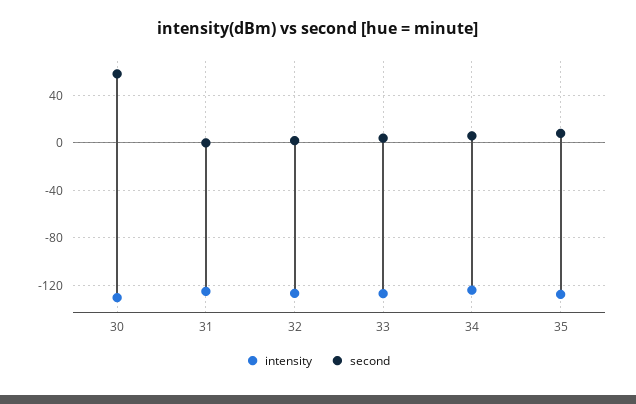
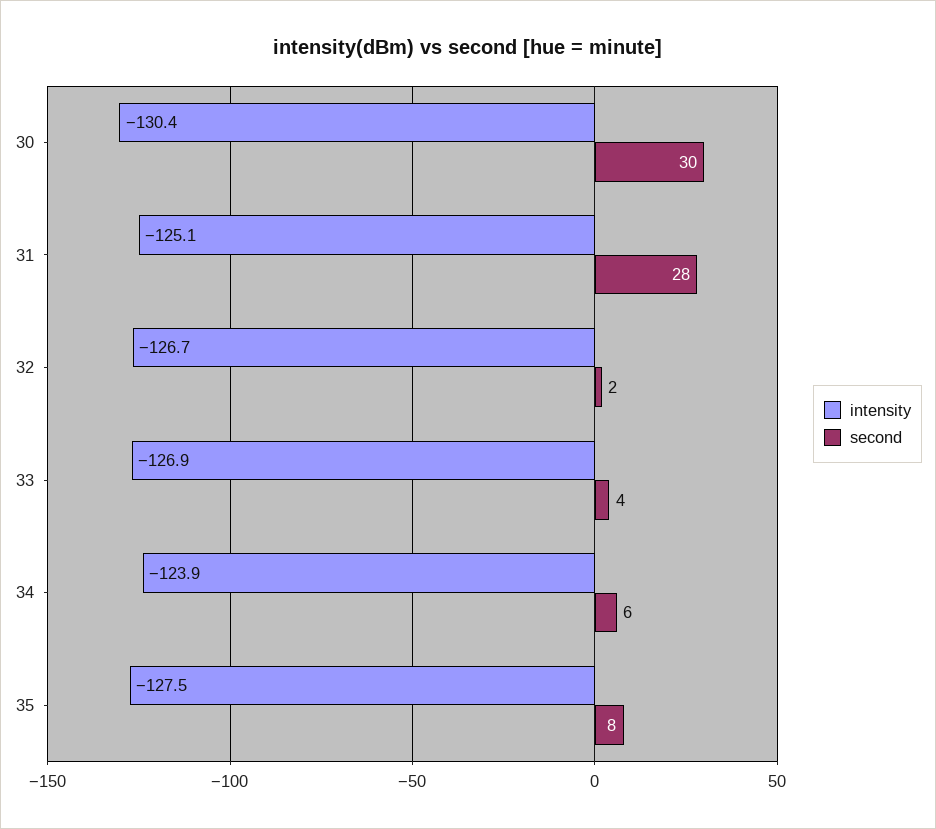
second, 30: 60 -> 30
second, 31: 0 -> 28

